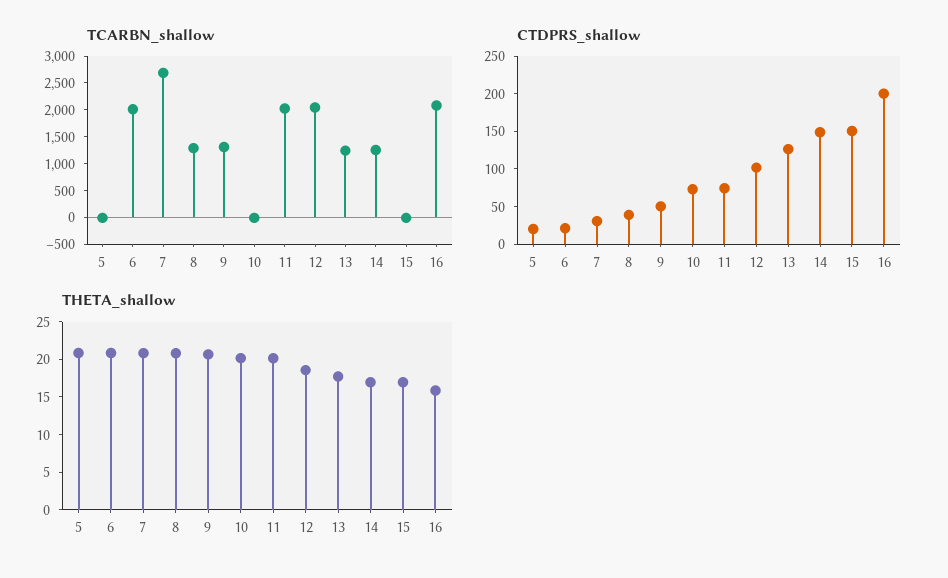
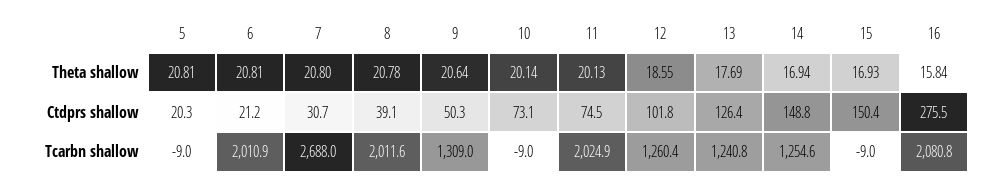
TCARBN_shallow, 8: 1250 -> 2011.6
TCARBN_shallow, 12: 2000 -> 1260.4
CTDPRS_shallow, 16: 200 -> 275.5

